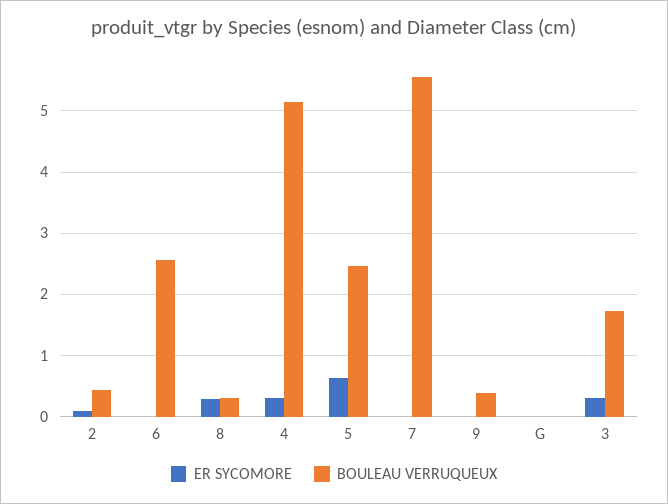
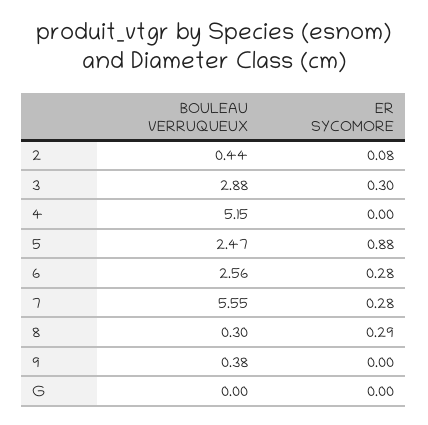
ER SYCOMORE, 6: 0 -> 0.28
ER SYCOMORE, 4: 0.3 -> 0
ER SYCOMORE, 5: 0.6 -> 0.88
ER SYCOMORE, 7: 0 -> 0.28
BOULEAU VERRUQUEUX, 3: 1.7 -> 2.88

